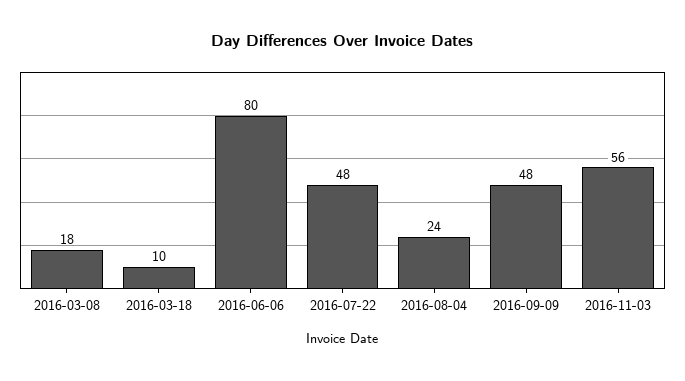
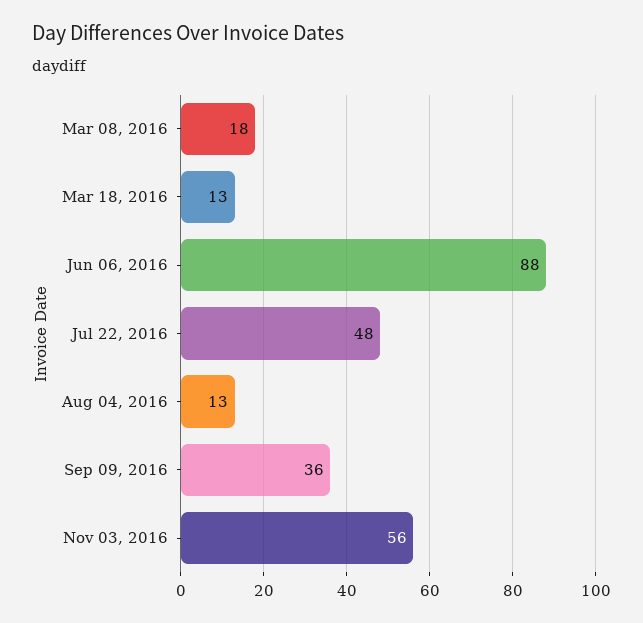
2016-03-18: 10 -> 13
2016-06-06: 80 -> 88
2016-08-04: 24 -> 13
2016-09-09: 48 -> 36

